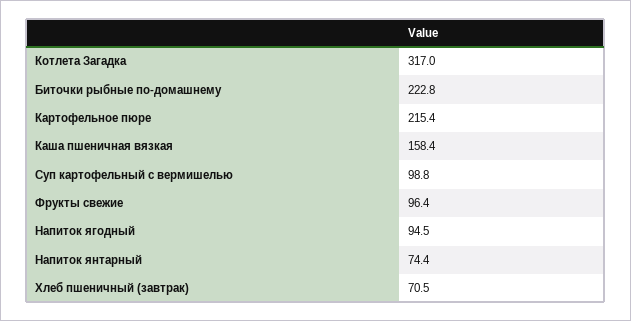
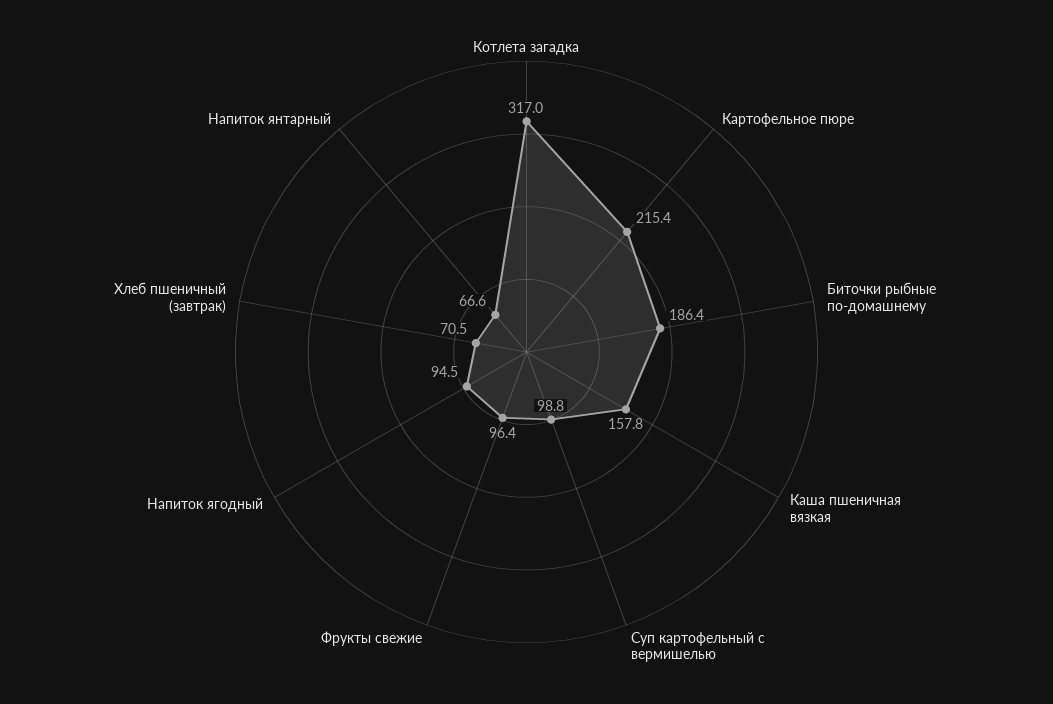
Биточки рыбные по-домашнему: 222.8 -> 186.4
Каша пшеничная вязкая: 158.4 -> 157.8
Напиток янтарный: 74.4 -> 66.6

